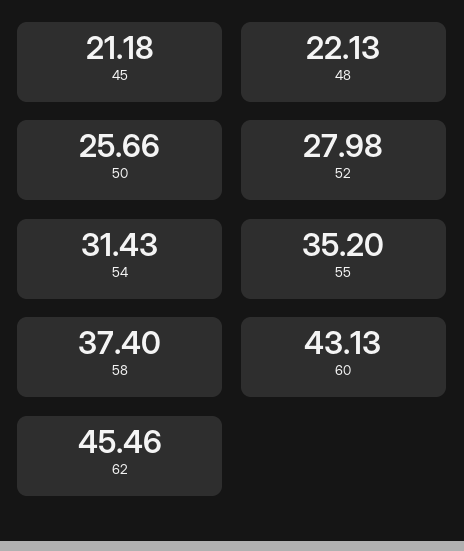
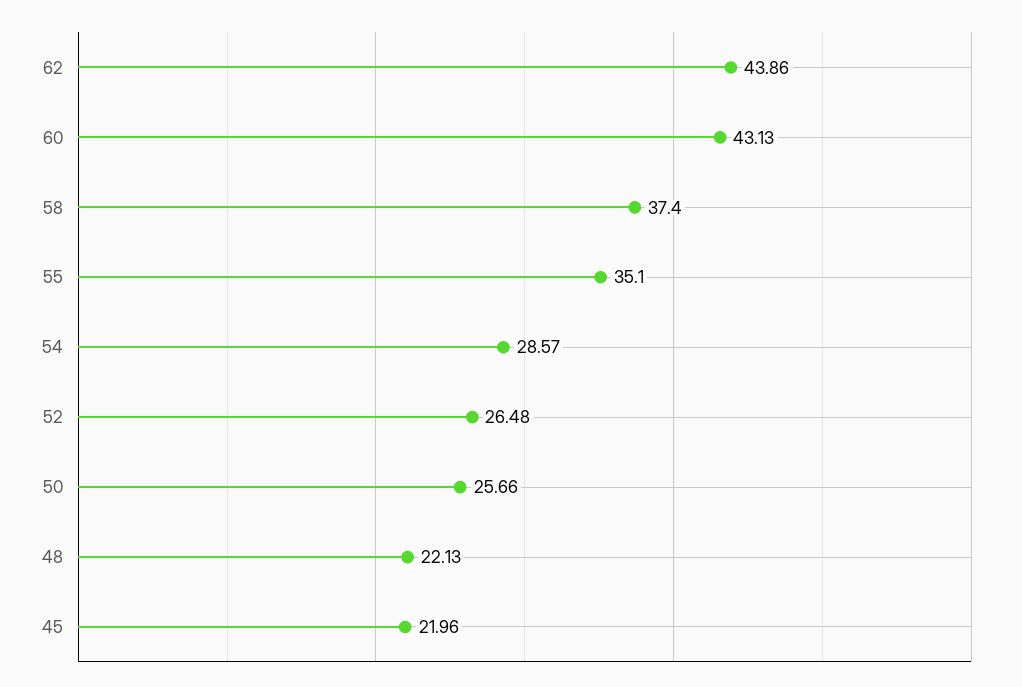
45: 21.18 -> 21.96
52: 27.98 -> 26.48
54: 31.43 -> 28.57
55: 35.2 -> 35.1
62: 45.46 -> 43.86

